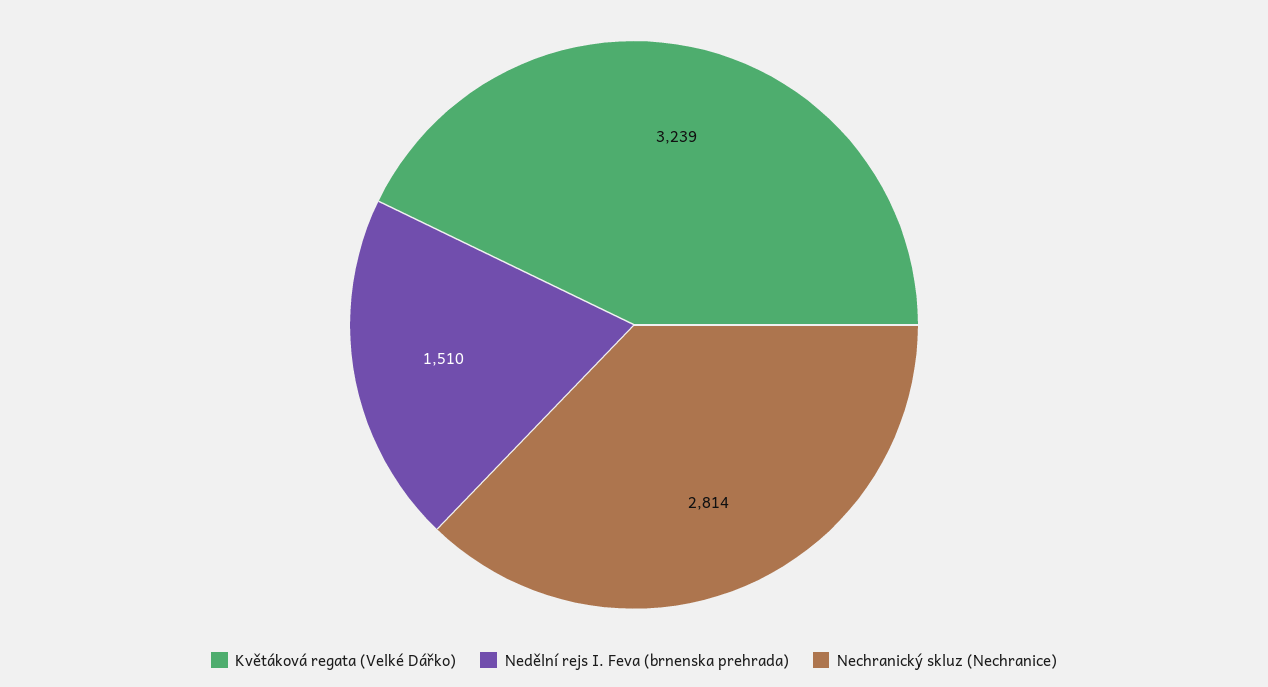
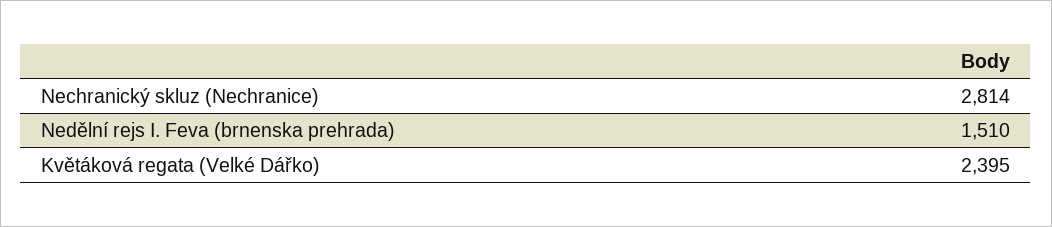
Květáková regata (Velké Dářko): 3239 -> 2395

